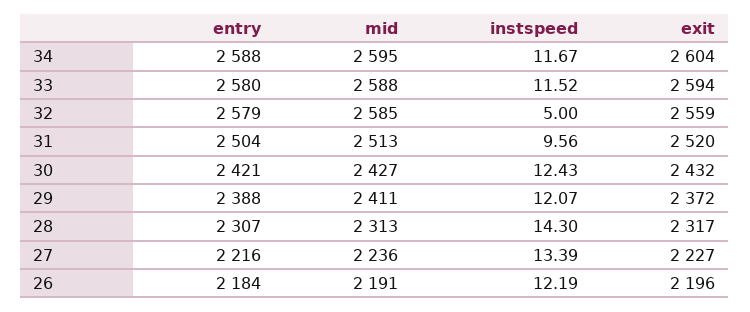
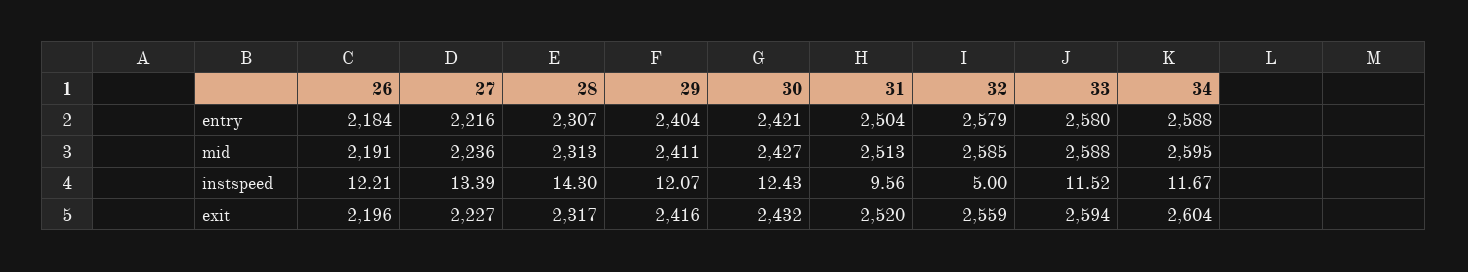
entry, 29: 2388 -> 2404
exit, 29: 2372 -> 2416
instspeed, 26: 12.19 -> 12.21

